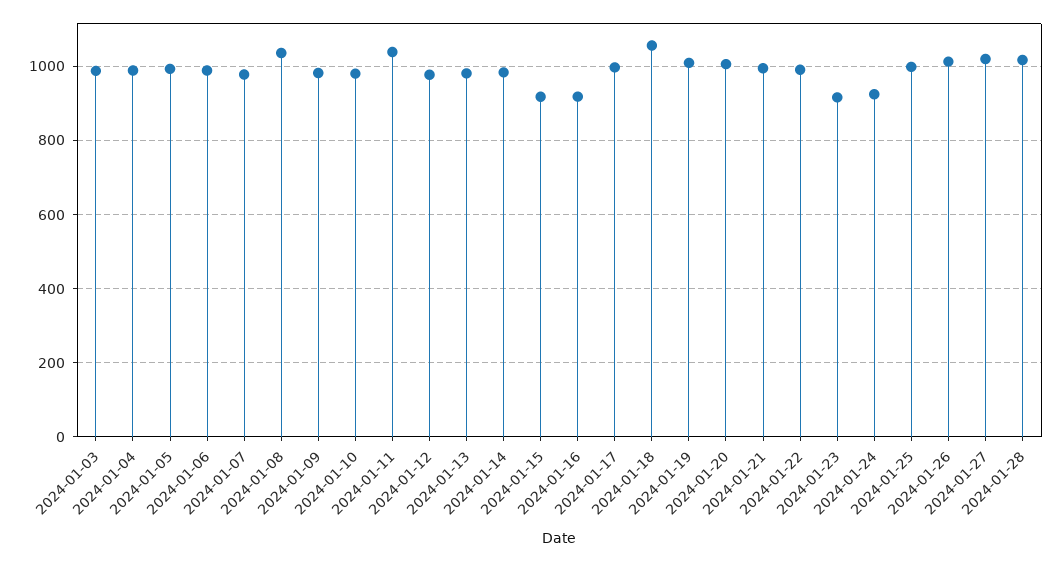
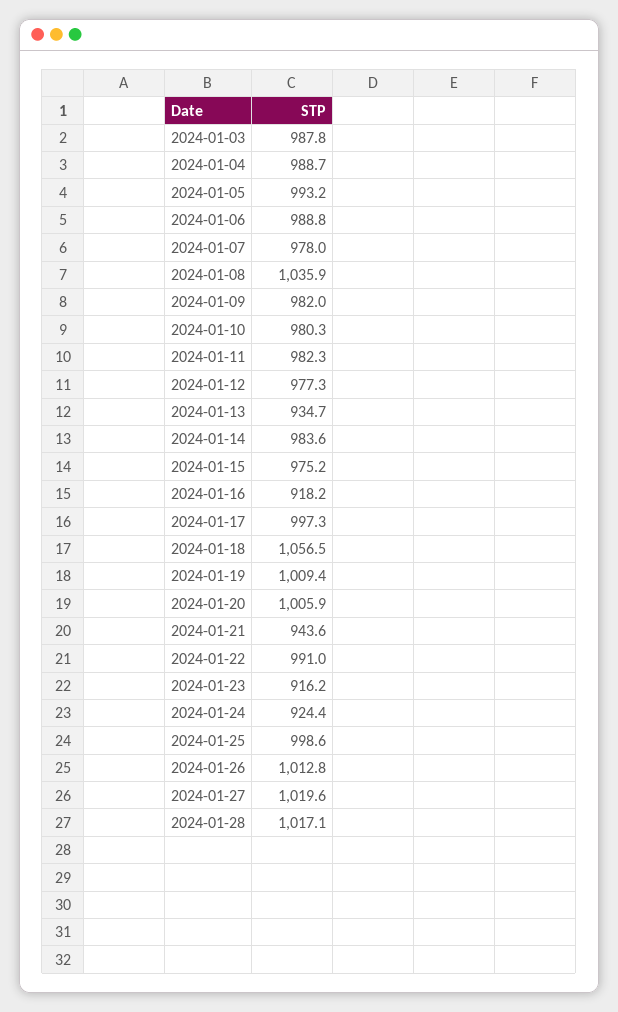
2024-01-11: 1040 -> 982.3
2024-01-13: 980 -> 934.7
2024-01-15: 920 -> 975.2
2024-01-21: 1000 -> 943.6

